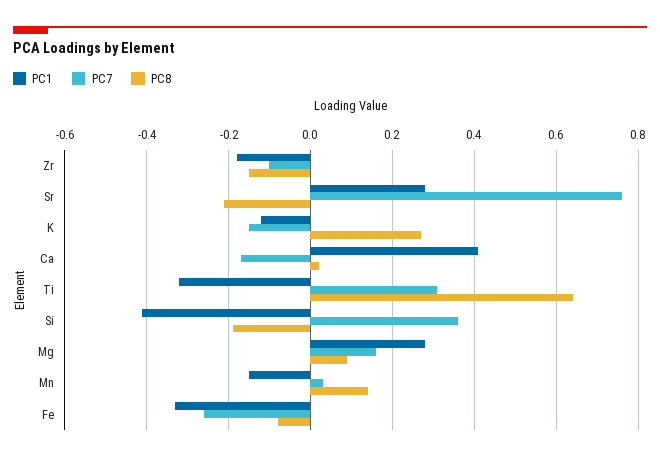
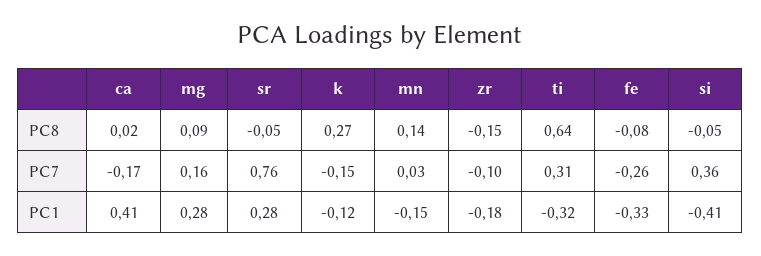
PC8, Sr: -0.2 -> -0.05
PC8, Si: -0.2 -> -0.05

